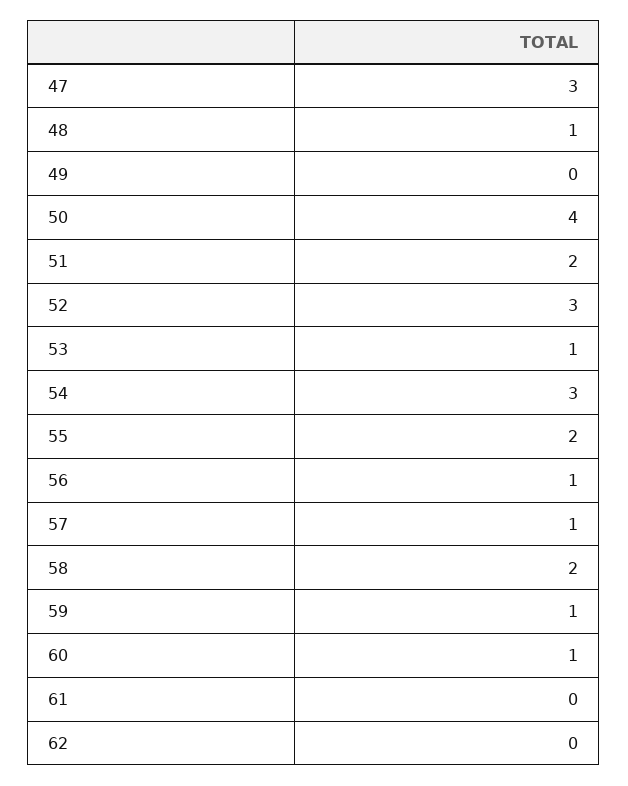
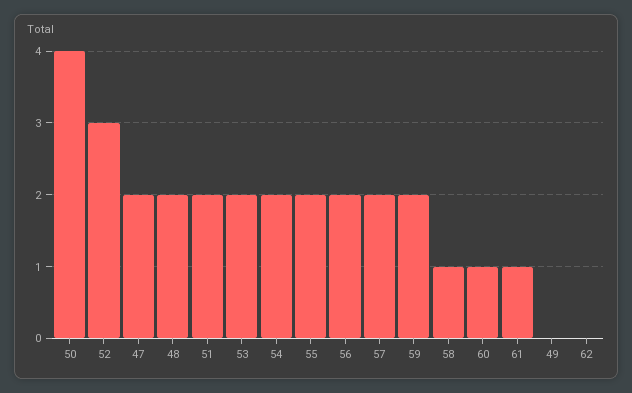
47: 3 -> 2
48: 1 -> 2
53: 1 -> 2
54: 3 -> 2
56: 1 -> 2
57: 1 -> 2
58: 2 -> 1
59: 1 -> 2
61: 0 -> 1

